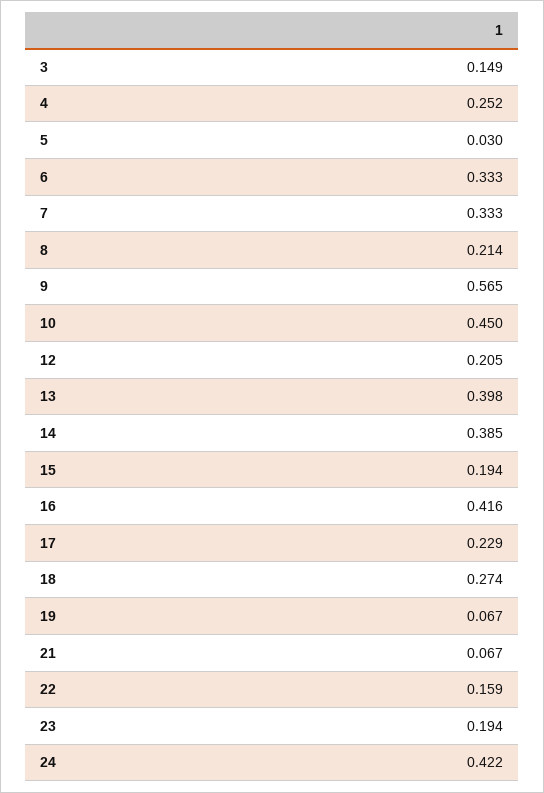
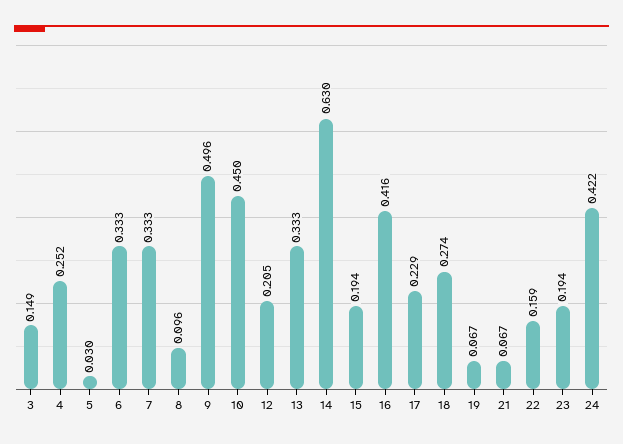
8: 0.214 -> 0.096
9: 0.565 -> 0.496
13: 0.398 -> 0.333
14: 0.385 -> 0.63

